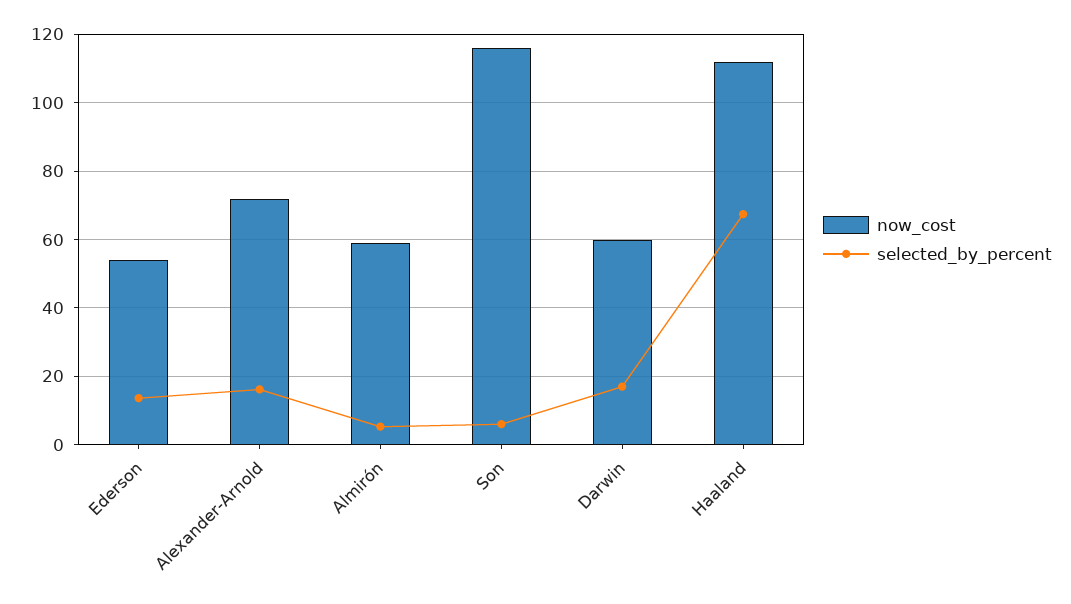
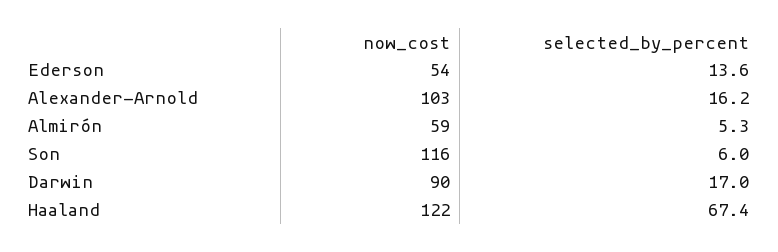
now_cost, Alexander-Arnold: 72 -> 103
now_cost, Darwin: 60 -> 90
now_cost, Haaland: 112 -> 122

